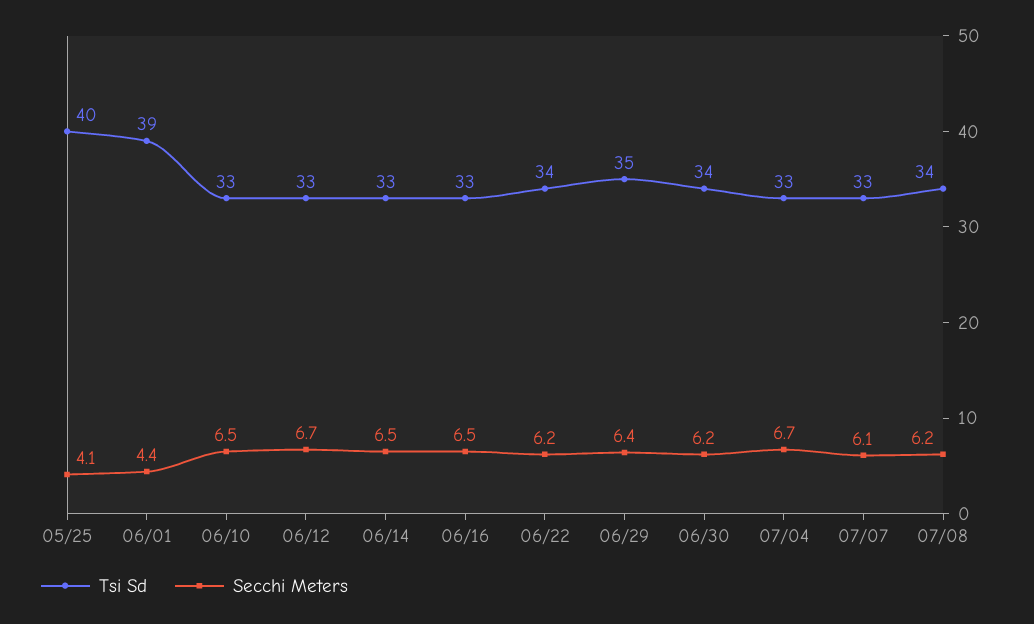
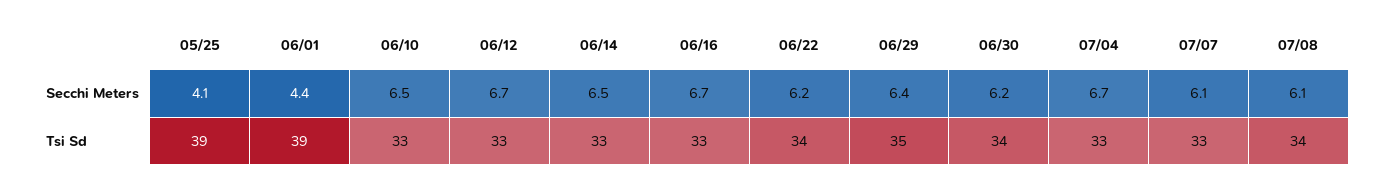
Tsi Sd, 05/25: 40 -> 39
Secchi Meters, 06/16: 6.5 -> 6.7
Secchi Meters, 07/08: 6.2 -> 6.1

